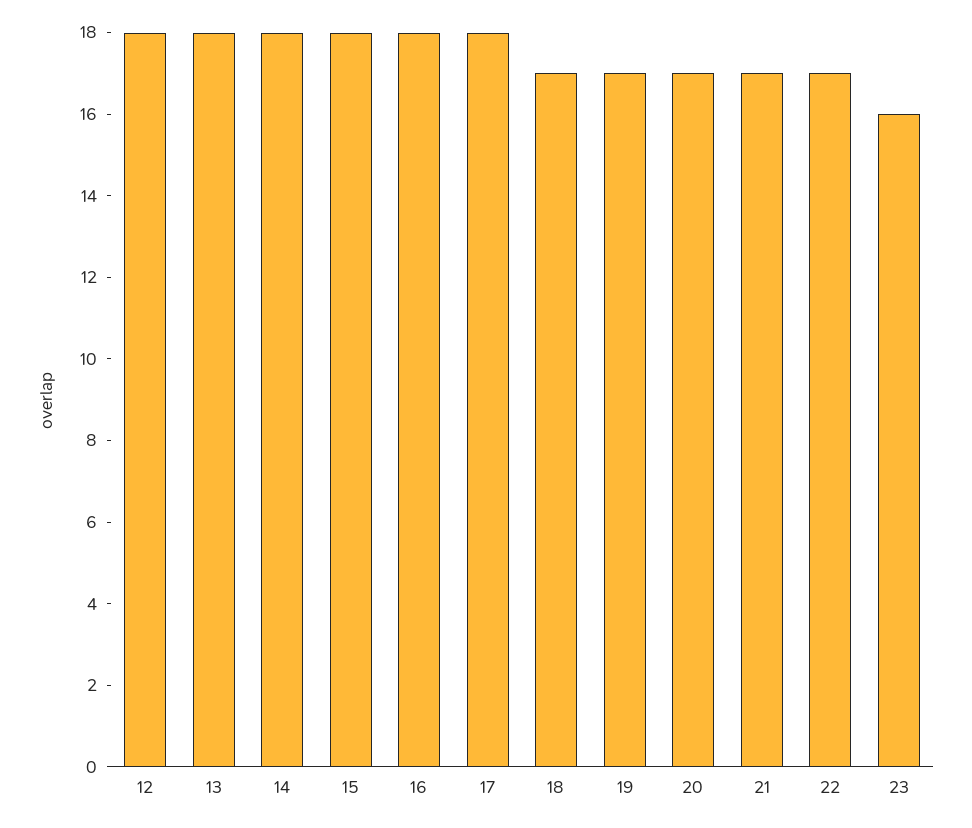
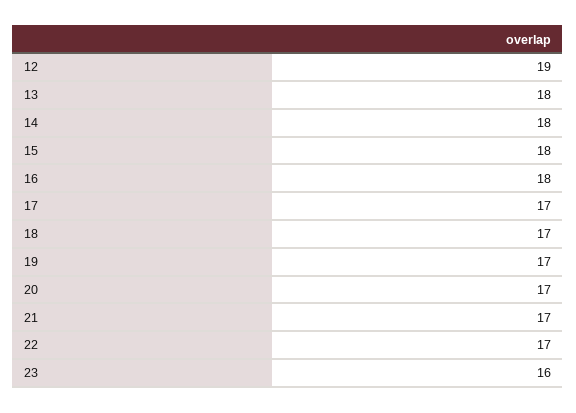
12: 18 -> 19
17: 18 -> 17

